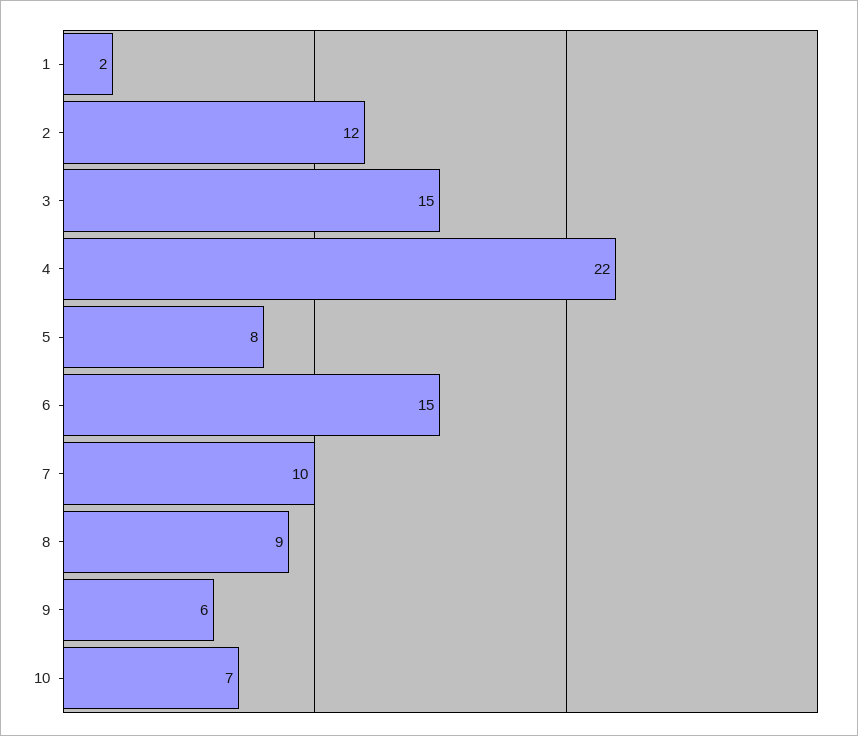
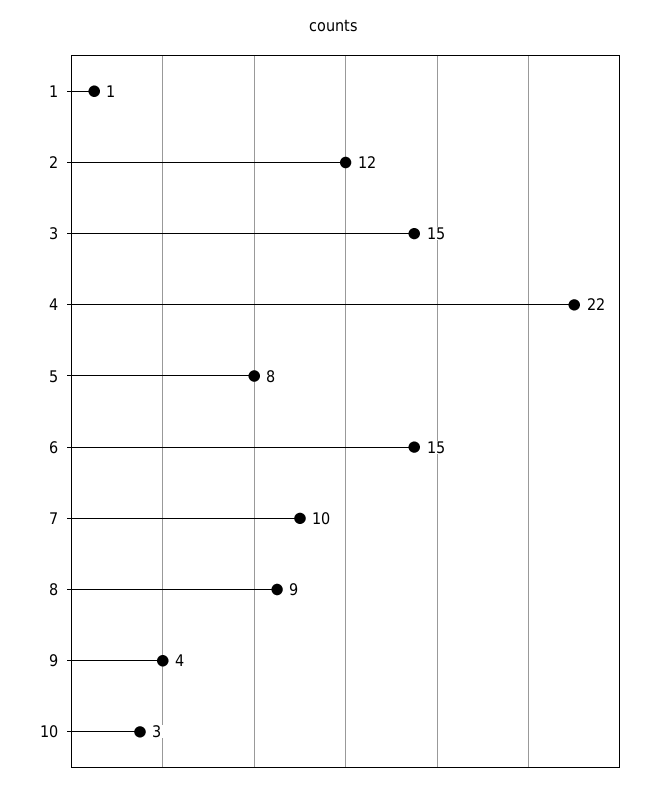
1: 2 -> 1
9: 6 -> 4
10: 7 -> 3

